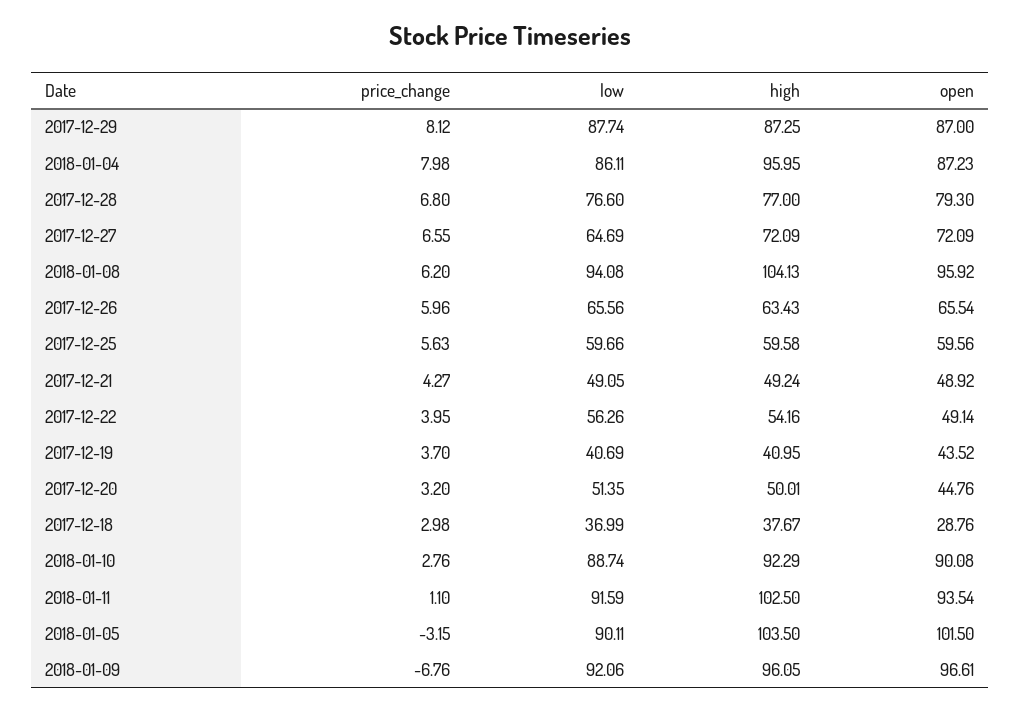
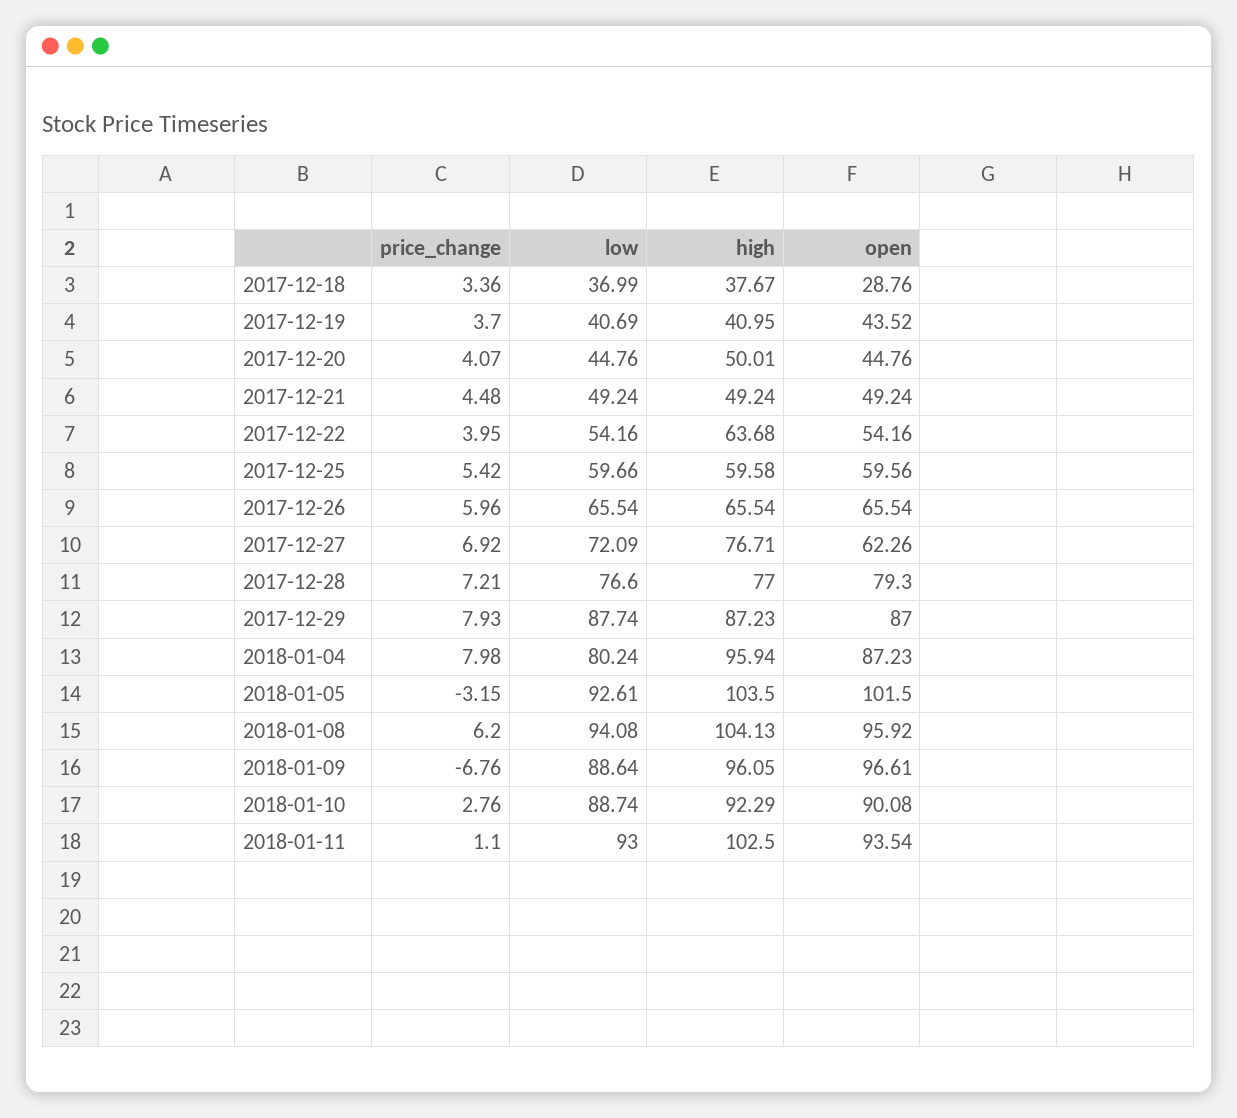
price_change, 2017-12-29: 8.12 -> 7.93
high, 2017-12-29: 87.25 -> 87.23
low, 2018-01-04: 86.11 -> 80.24
high, 2018-01-04: 95.95 -> 95.94
price_change, 2017-12-28: 6.8 -> 7.21
price_change, 2017-12-27: 6.55 -> 6.92
low, 2017-12-27: 64.69 -> 72.09
high, 2017-12-27: 72.09 -> 76.71
open, 2017-12-27: 72.09 -> 62.26
low, 2017-12-26: 65.56 -> 65.54
high, 2017-12-26: 63.43 -> 65.54
price_change, 2017-12-25: 5.63 -> 5.42
price_change, 2017-12-21: 4.27 -> 4.48
low, 2017-12-21: 49.05 -> 49.24
open, 2017-12-21: 48.92 -> 49.24
low, 2017-12-22: 56.26 -> 54.16
high, 2017-12-22: 54.16 -> 63.68
open, 2017-12-22: 49.14 -> 54.16
price_change, 2017-12-20: 3.2 -> 4.07
low, 2017-12-20: 51.35 -> 44.76
price_change, 2017-12-18: 2.98 -> 3.36
low, 2018-01-11: 91.59 -> 93
low, 2018-01-05: 90.11 -> 92.61
low, 2018-01-09: 92.06 -> 88.64

